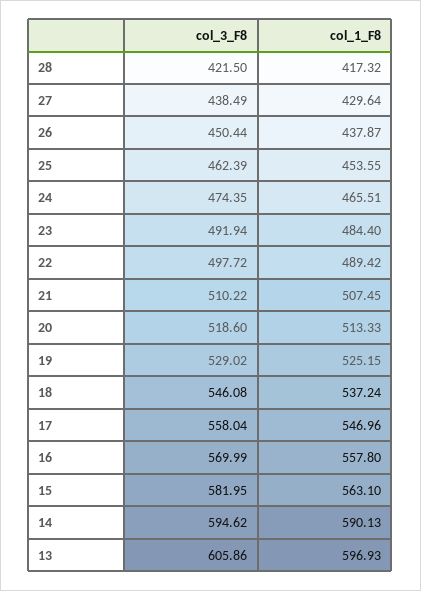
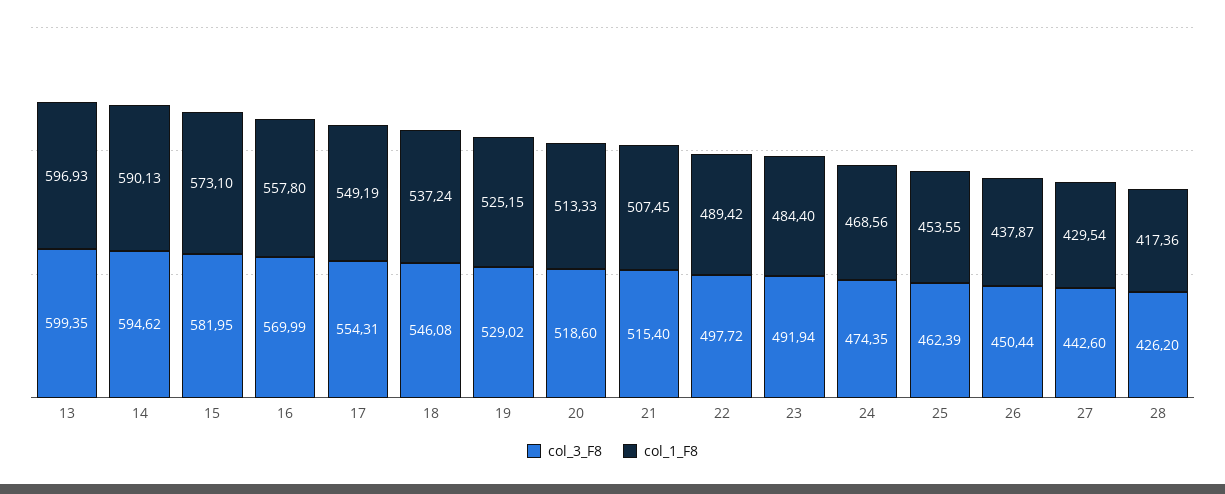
col_3_F8, 28: 421.5 -> 426.2
col_1_F8, 28: 417.32 -> 417.36
col_3_F8, 27: 438.49 -> 442.6
col_1_F8, 27: 429.64 -> 429.54
col_1_F8, 24: 465.51 -> 468.56
col_3_F8, 21: 510.22 -> 515.4
col_3_F8, 17: 558.04 -> 554.31
col_1_F8, 17: 546.96 -> 549.19
col_1_F8, 15: 563.1 -> 573.1
col_3_F8, 13: 605.86 -> 599.35

